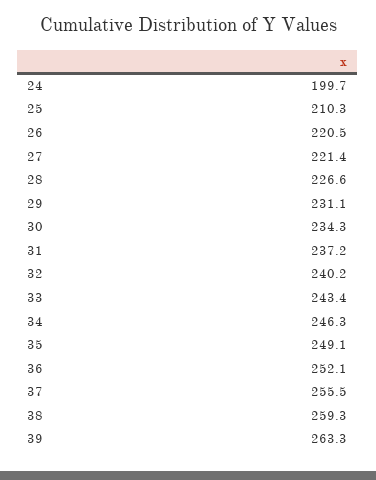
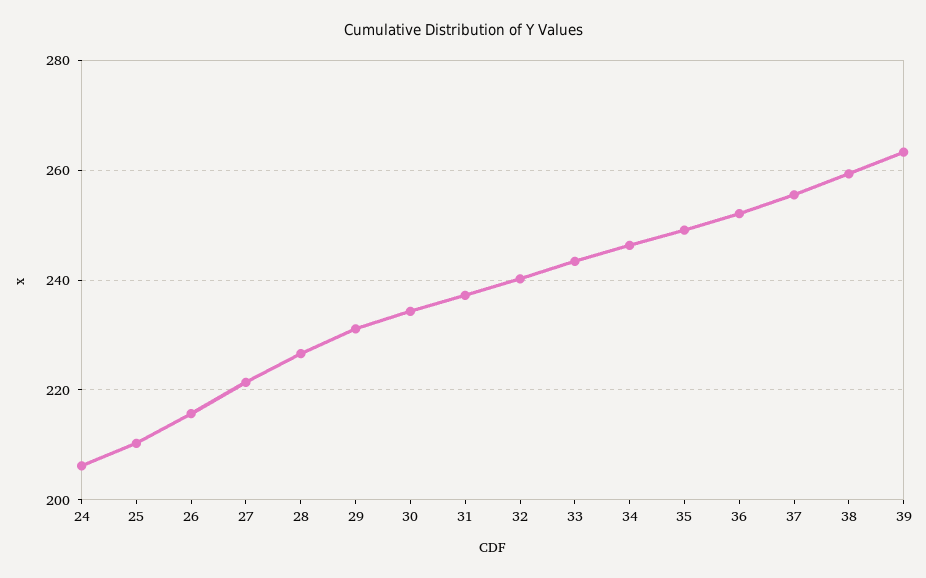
24: 199.7 -> 206
26: 220.5 -> 216

